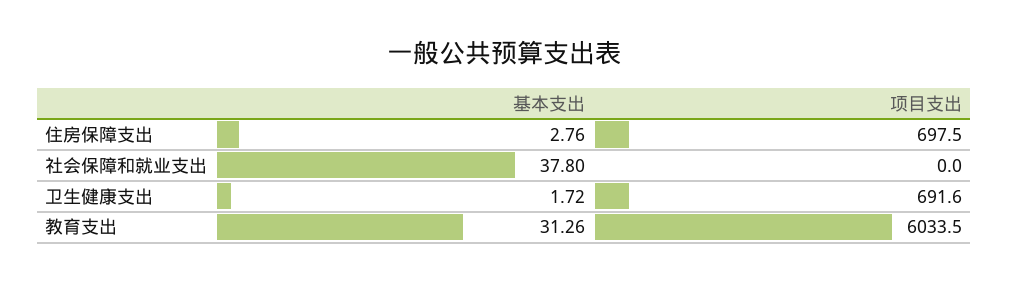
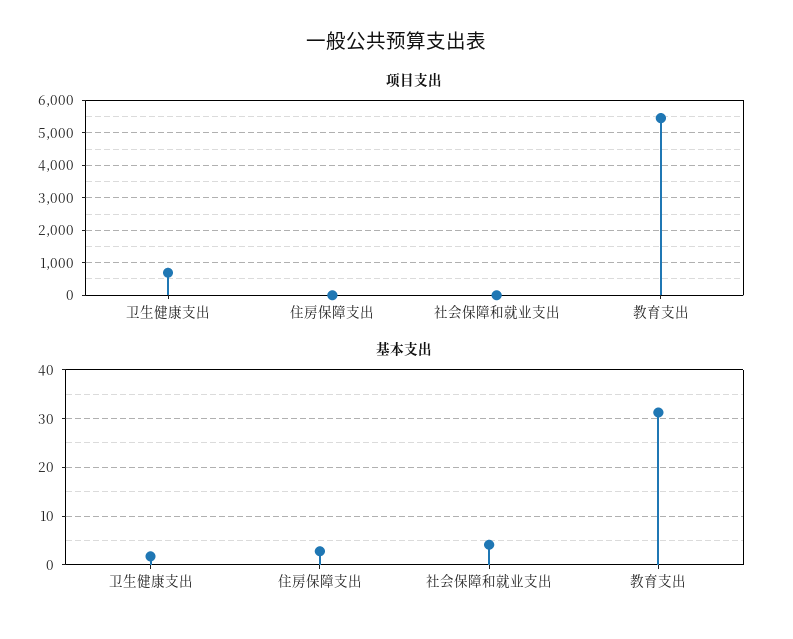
项目支出, 住房保障支出: 697.5 -> 0
基本支出, 社会保障和就业支出: 37.8 -> 4
项目支出, 教育支出: 6033.5 -> 5400

